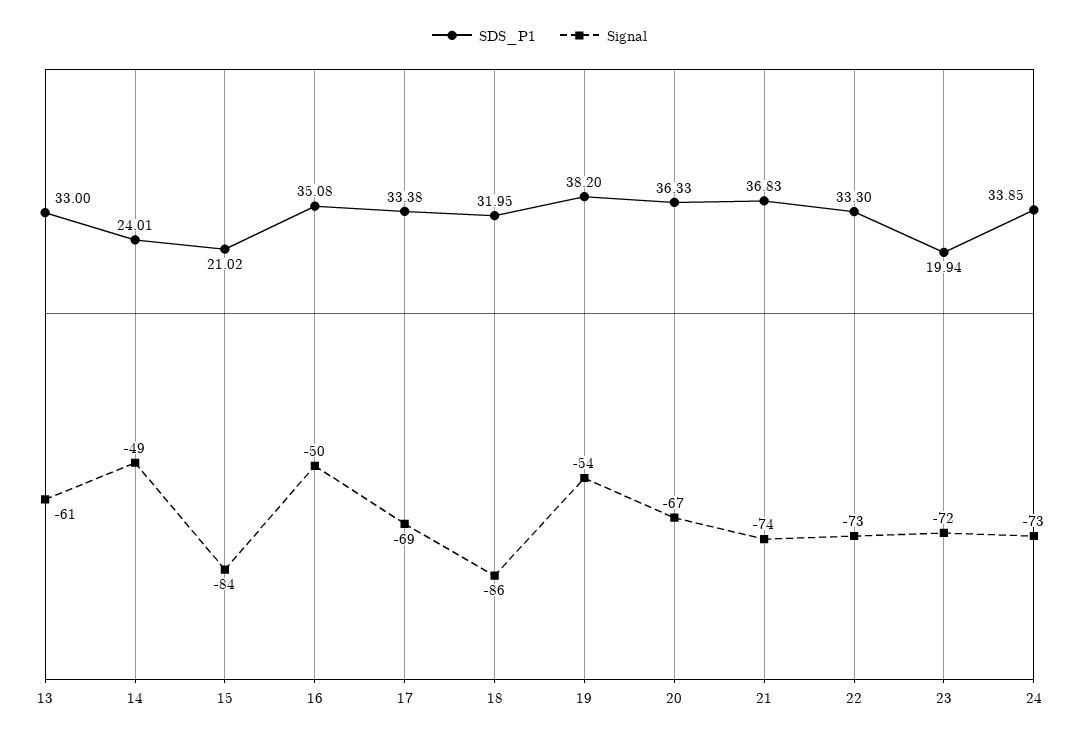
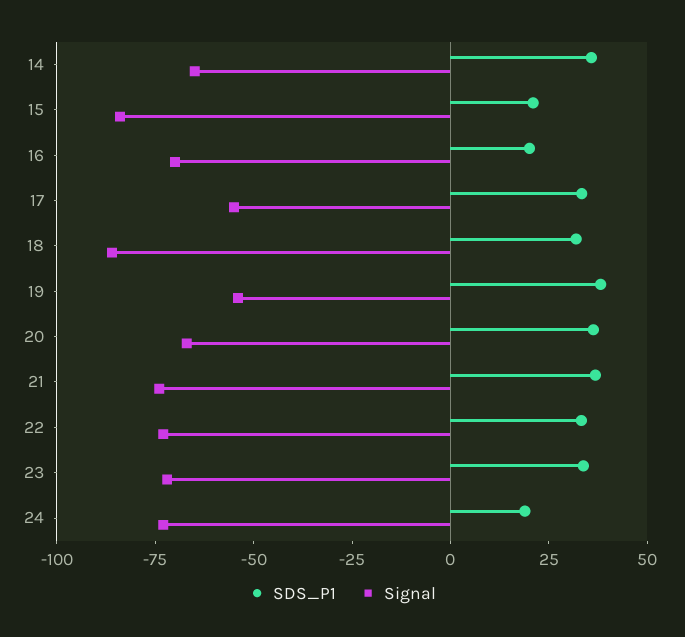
SDS_P1, 13: 33 -> none
Signal, 13: -61 -> none
SDS_P1, 14: 24.01 -> 35
Signal, 14: -49 -> -65
SDS_P1, 16: 35.08 -> 20
Signal, 16: -50 -> -70
Signal, 17: -69 -> -55
SDS_P1, 23: 19.94 -> 35
SDS_P1, 24: 33.85 -> 20

